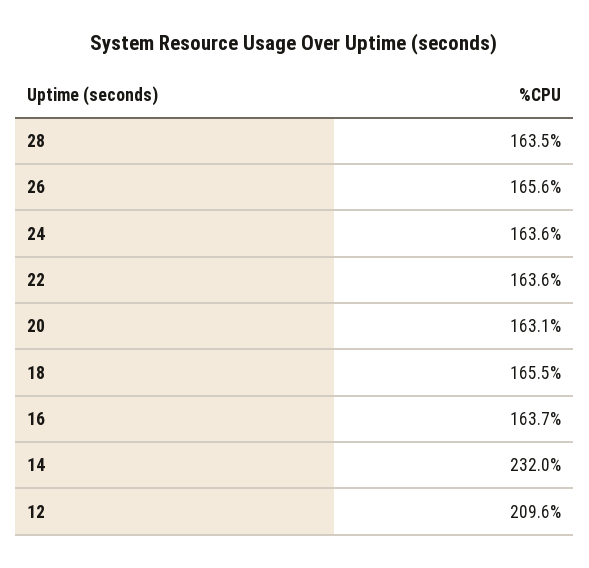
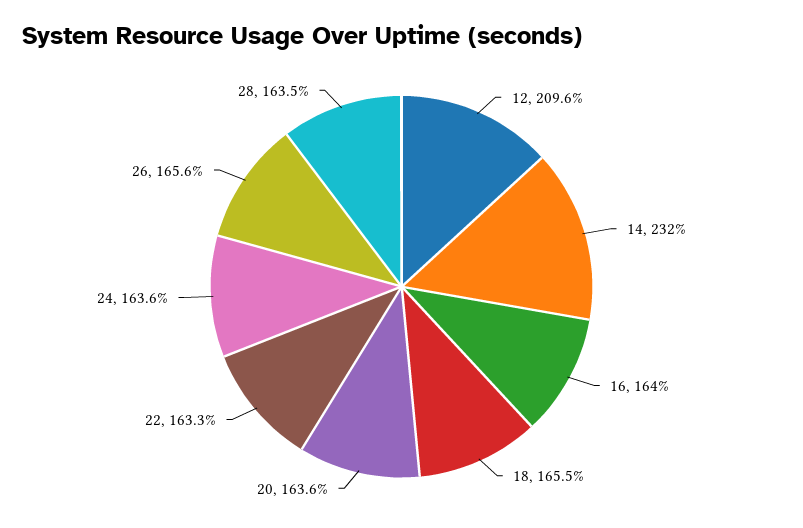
22: 163.6 -> 163.3
20: 163.1 -> 163.6
16: 163.7 -> 164

